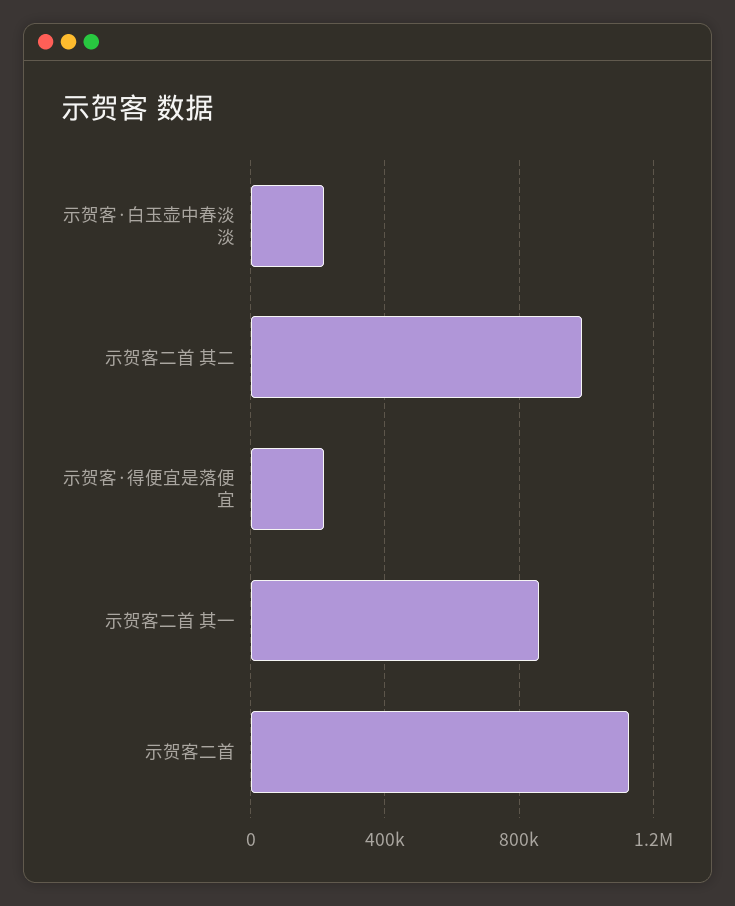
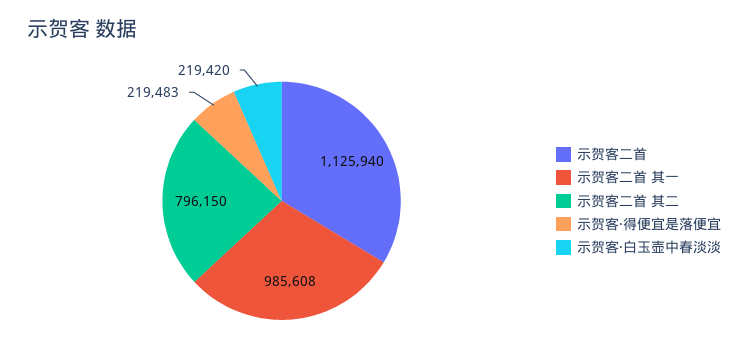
示贺客二首 其二: 1000000 -> 796150
示贺客二首 其一: 850000 -> 985608

